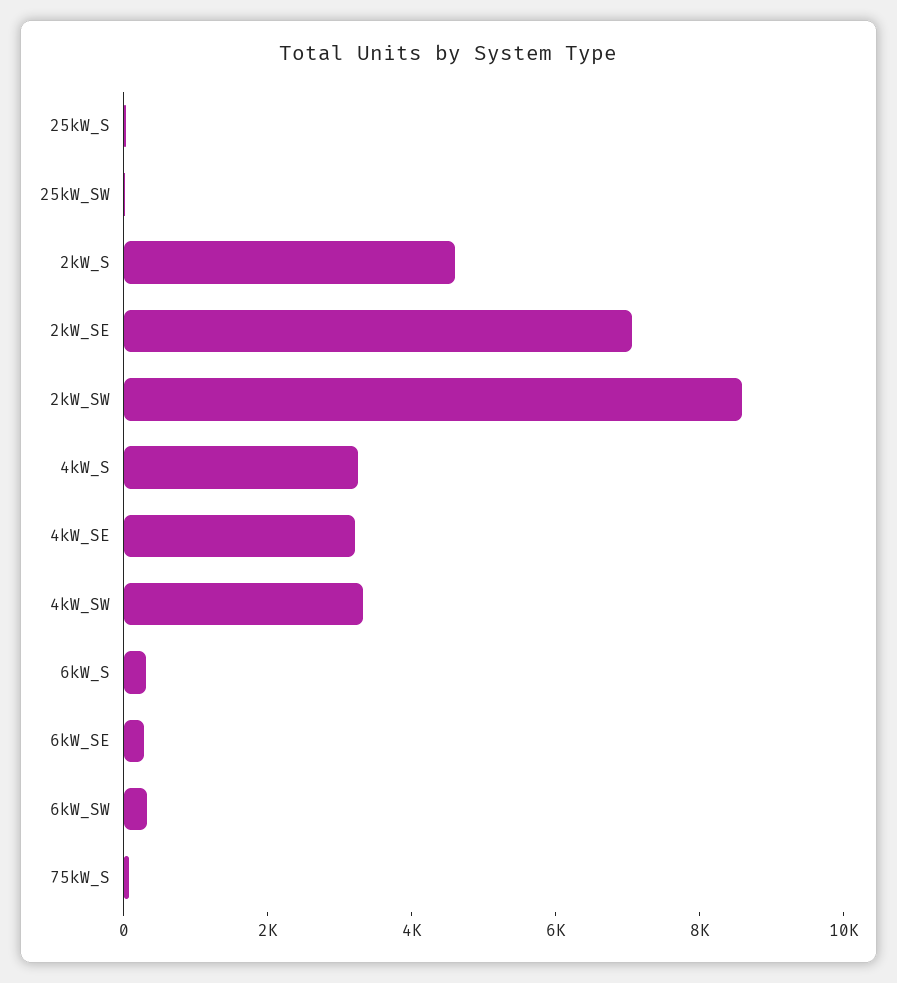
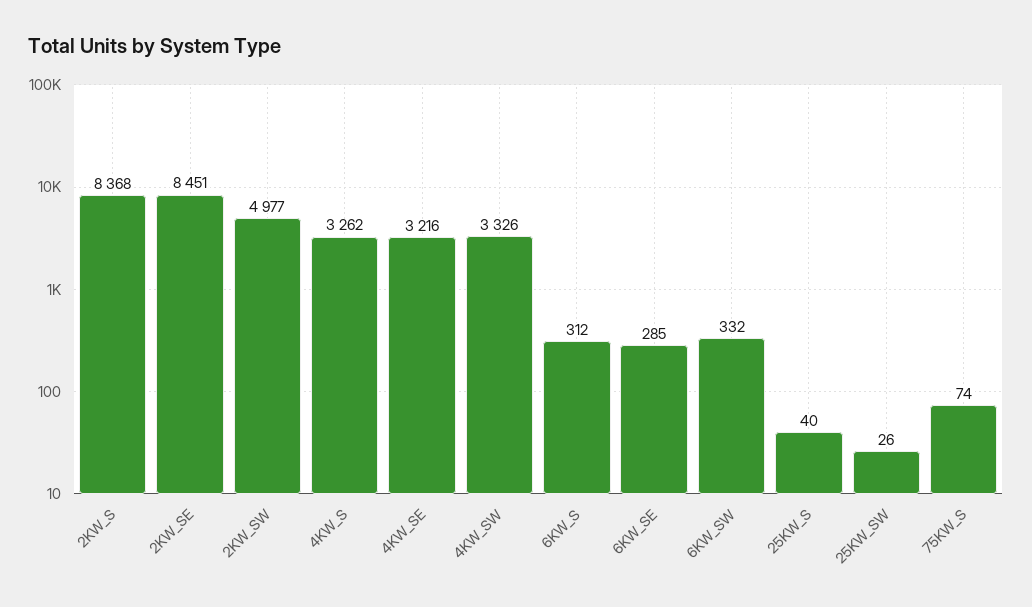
2kW_S: 4500 -> 8368
2kW_SE: 7000 -> 8451
2kW_SW: 8500 -> 4977

